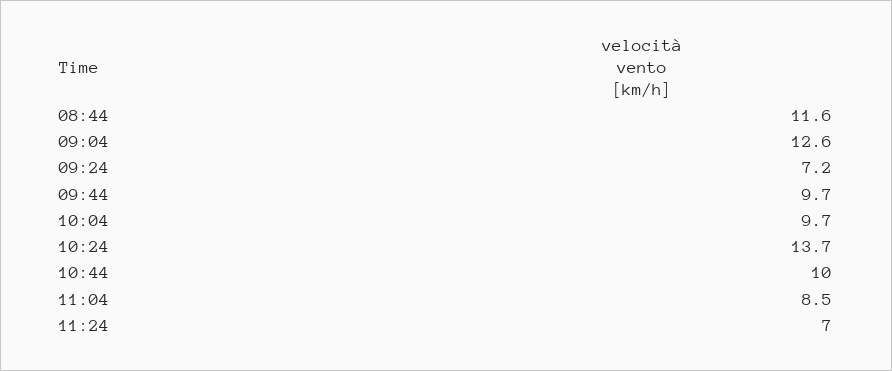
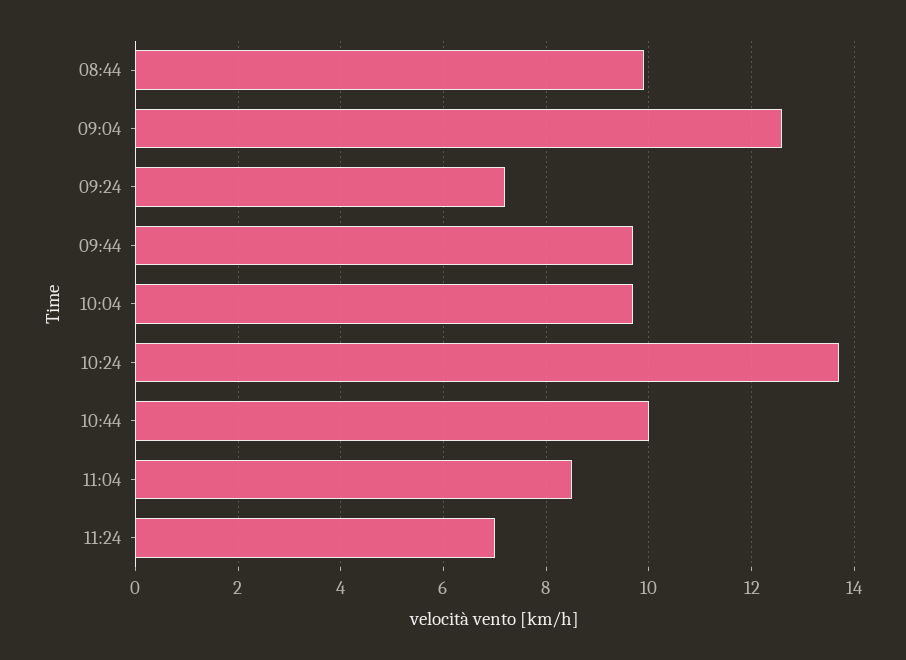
08:44: 11.6 -> 10

